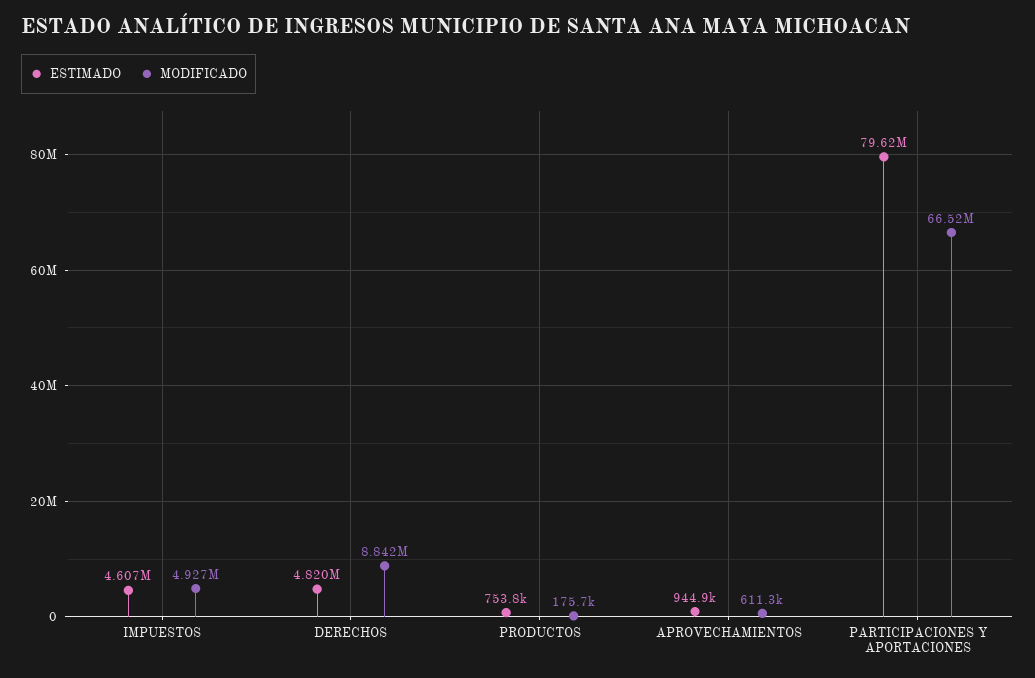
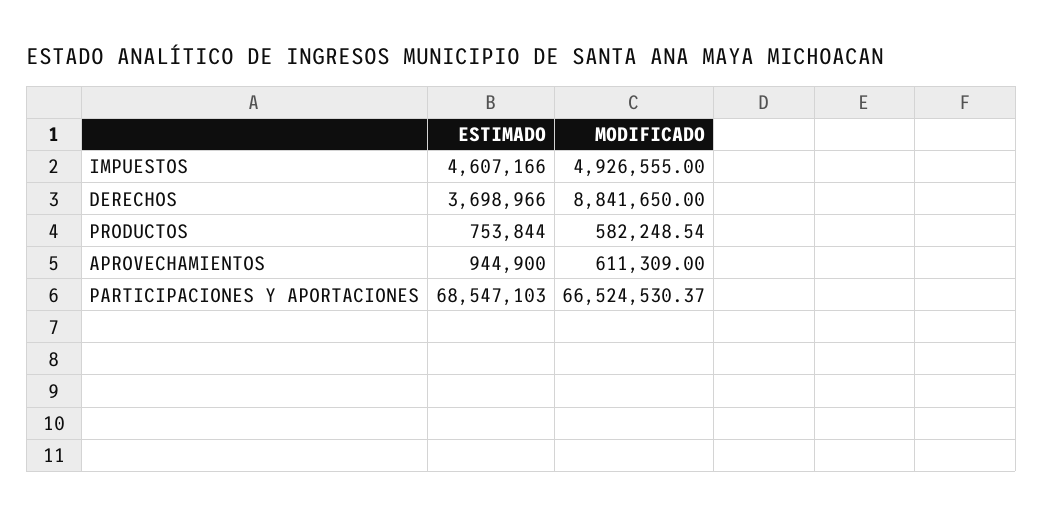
ESTIMADO, DERECHOS: 4820000 -> 3698966
MODIFICADO, PRODUCTOS: 175700 -> 582248.54
ESTIMADO, PARTICIPACIONES Y APORTACIONES: 79620000 -> 68547103

